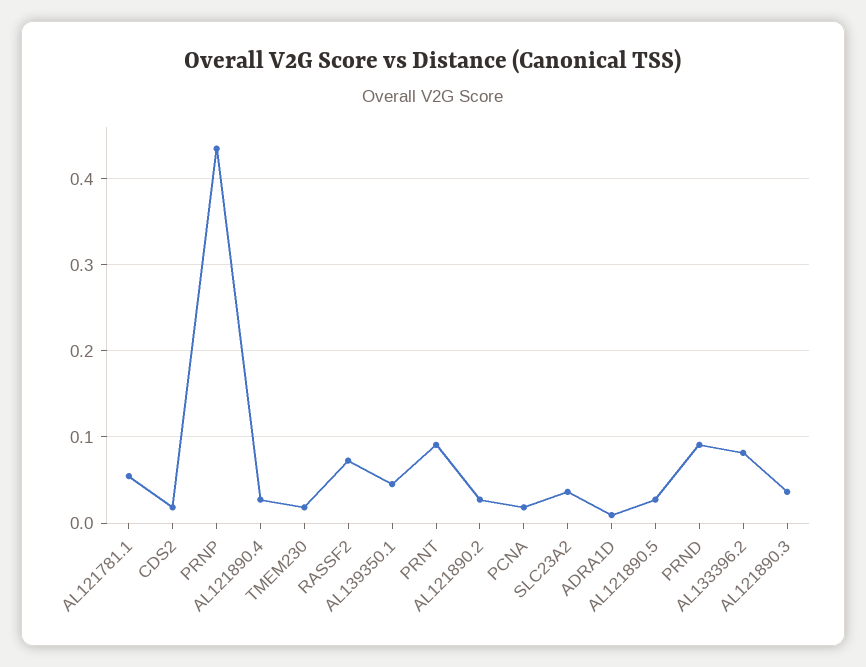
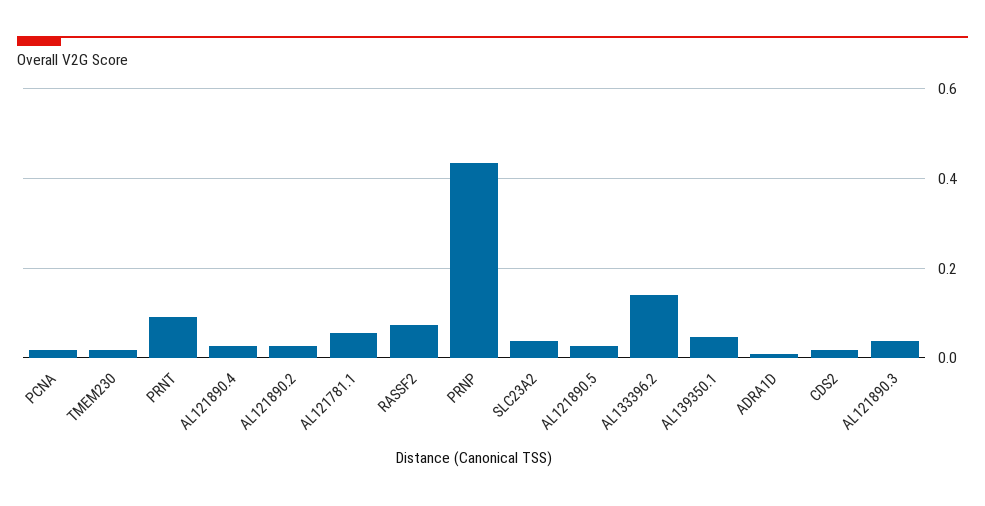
PRND: 0.09 -> none
AL133396.2: 0.08 -> 0.14

